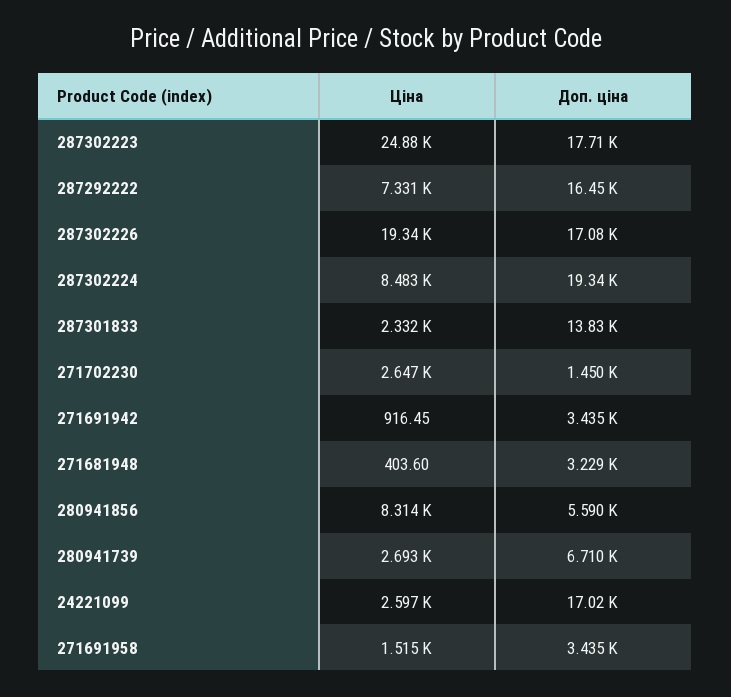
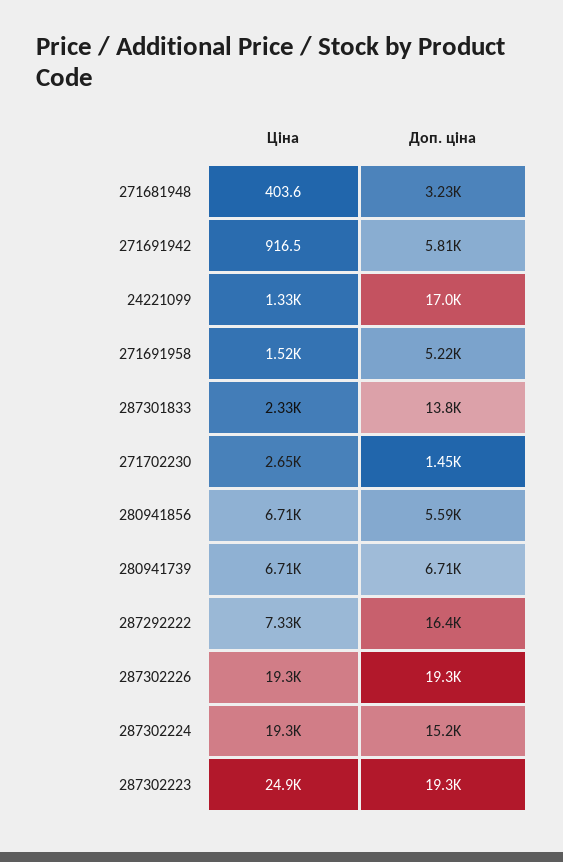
Доп. ціна, 287302223: 17710 -> 19300
Доп. ціна, 287302226: 17080 -> 19300
Ціна, 287302224: 8483 -> 19300
Доп. ціна, 287302224: 19340 -> 15200
Доп. ціна, 271691942: 3435 -> 5810
Ціна, 280941856: 8314 -> 6710
Ціна, 280941739: 2693 -> 6710
Ціна, 24221099: 2597 -> 1330
Доп. ціна, 271691958: 3435 -> 5220

